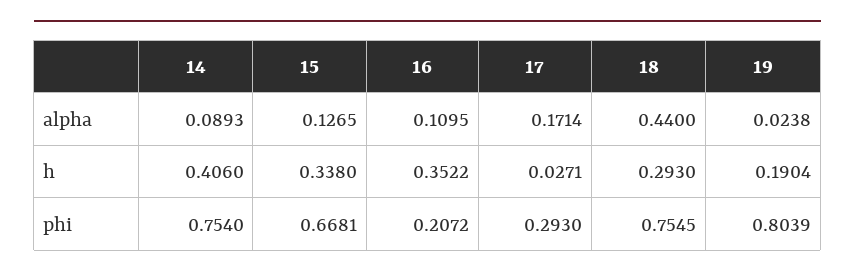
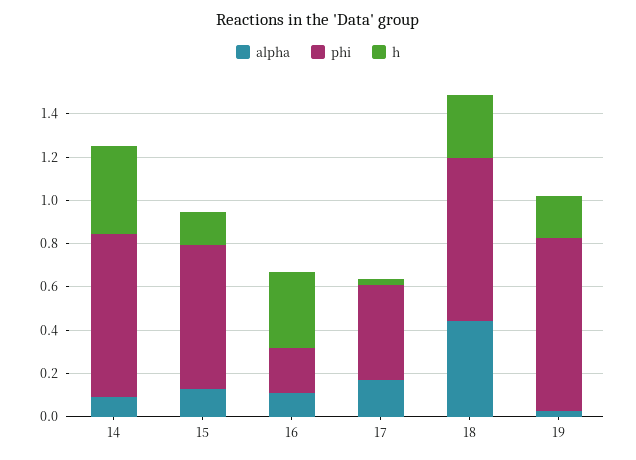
h, 15: 0.338 -> 0.15
phi, 17: 0.293 -> 0.45

